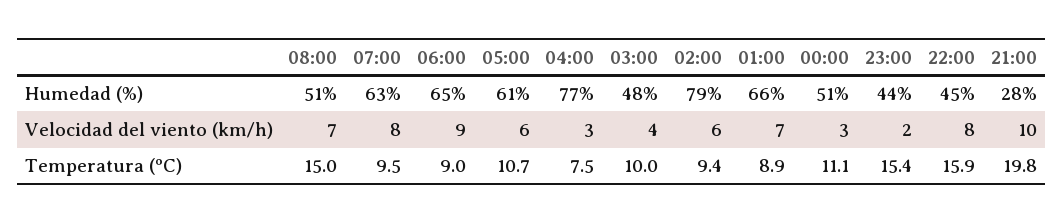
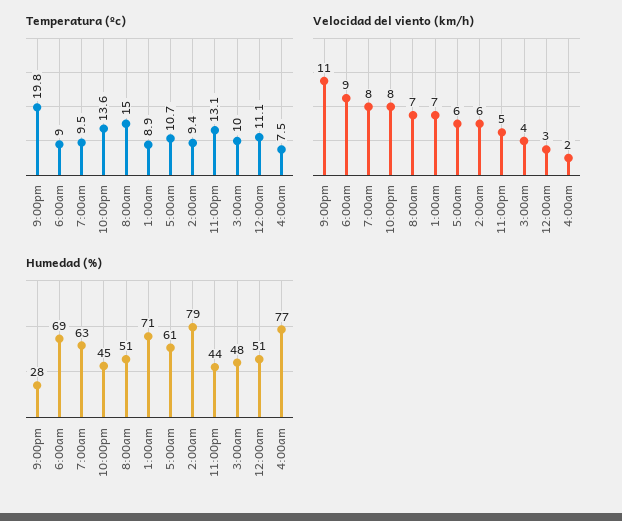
Humedad (%), 06:00: 65 -> 69
Humedad (%), 01:00: 66 -> 71
Velocidad del viento (km/h), 04:00: 3 -> 2
Velocidad del viento (km/h), 23:00: 2 -> 5
Velocidad del viento (km/h), 21:00: 10 -> 11
Temperatura (ºC), 23:00: 15.4 -> 13.1
Temperatura (ºC), 22:00: 15.9 -> 13.6

